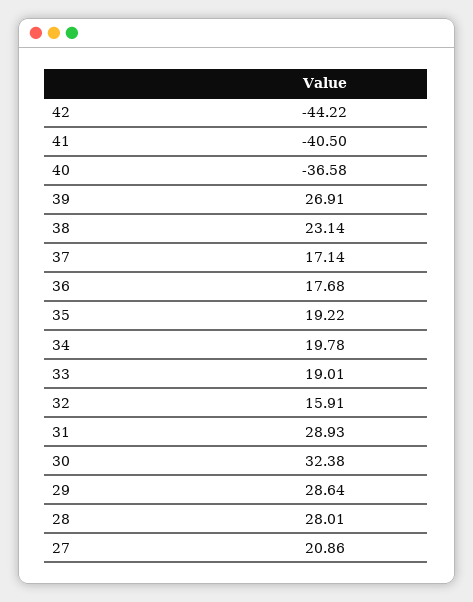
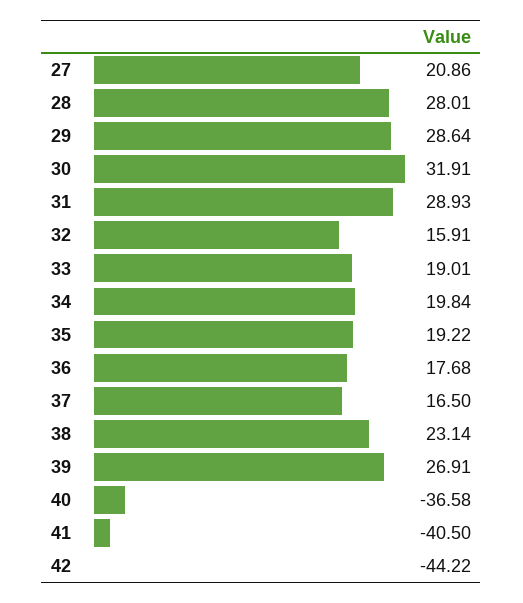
37: 17.14 -> 16.5
34: 19.78 -> 19.84
30: 32.38 -> 31.91

